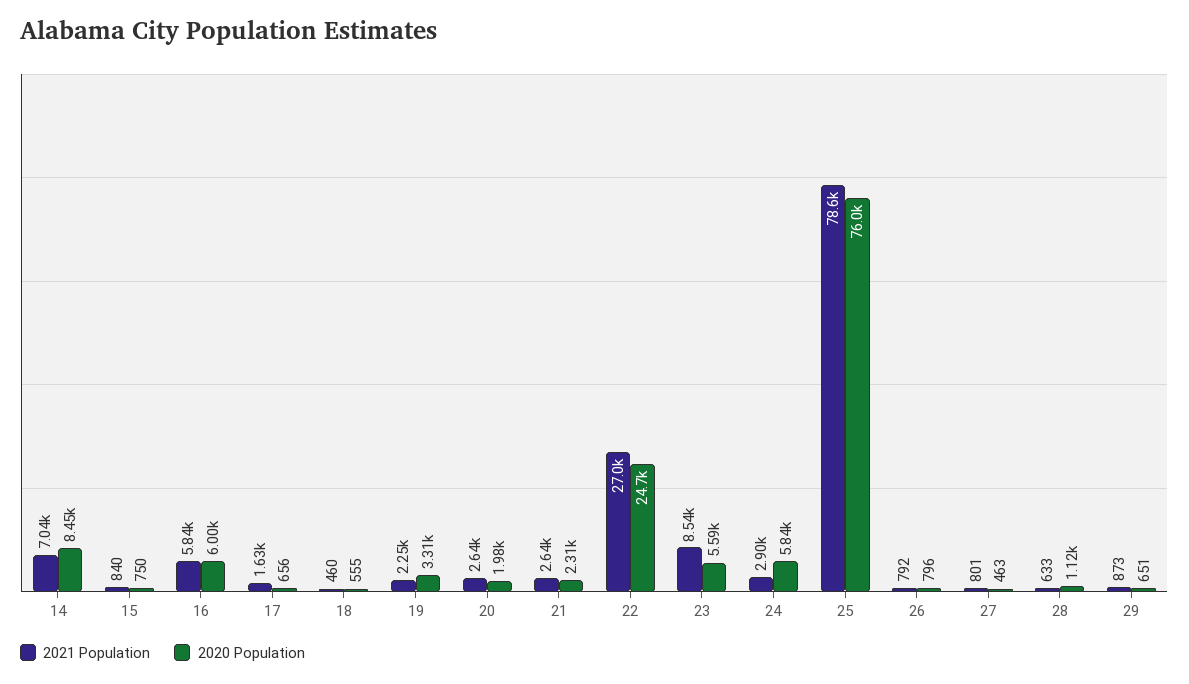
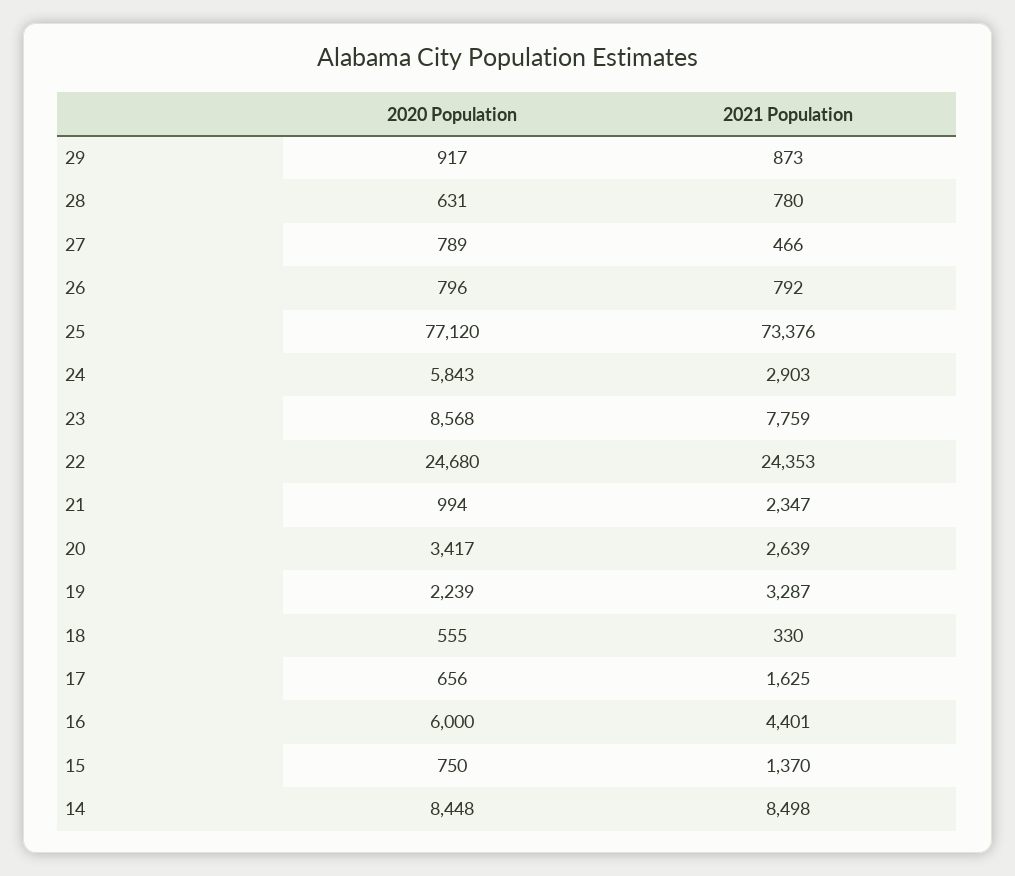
2021 Population, 14: 7040 -> 8498
2021 Population, 15: 840 -> 1370
2021 Population, 16: 5840 -> 4401
2021 Population, 18: 460 -> 330
2021 Population, 19: 2250 -> 3287
2020 Population, 19: 3310 -> 2239
2020 Population, 20: 1980 -> 3417
2021 Population, 21: 2640 -> 2347
2020 Population, 21: 2310 -> 994
2021 Population, 22: 27000 -> 24353
2021 Population, 23: 8540 -> 7759
2020 Population, 23: 5590 -> 8568
2021 Population, 25: 78600 -> 73376
2020 Population, 25: 76000 -> 77120
2021 Population, 27: 801 -> 466
2020 Population, 27: 463 -> 789
2021 Population, 28: 633 -> 780
2020 Population, 28: 1120 -> 631
2020 Population, 29: 651 -> 917

